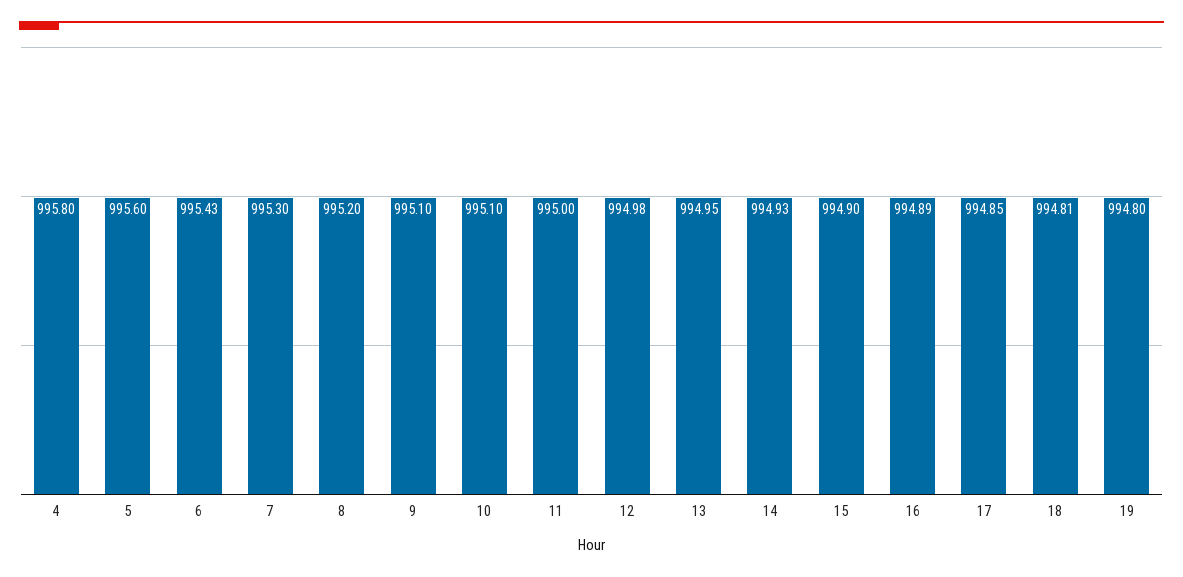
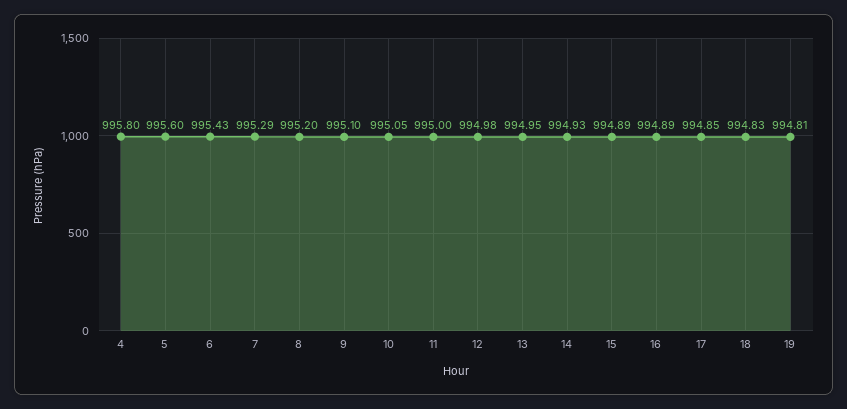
7: 995.3 -> 995.29
10: 995.1 -> 995.05
15: 994.9 -> 994.89
18: 994.81 -> 994.83
19: 994.8 -> 994.81

